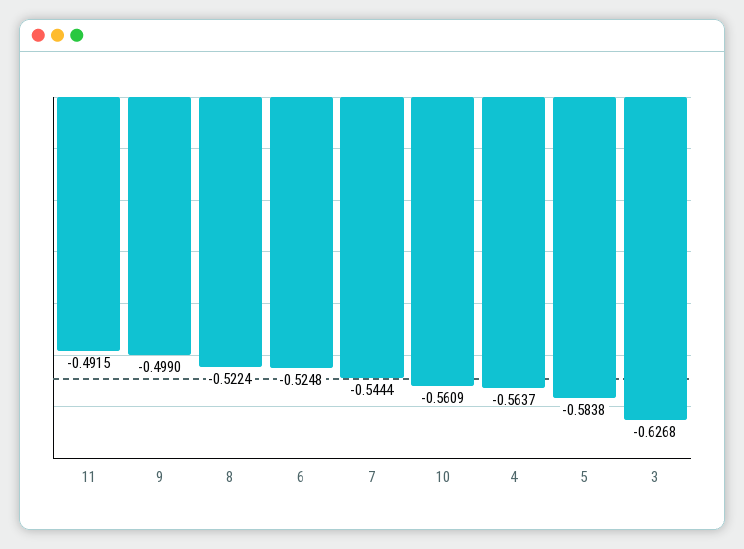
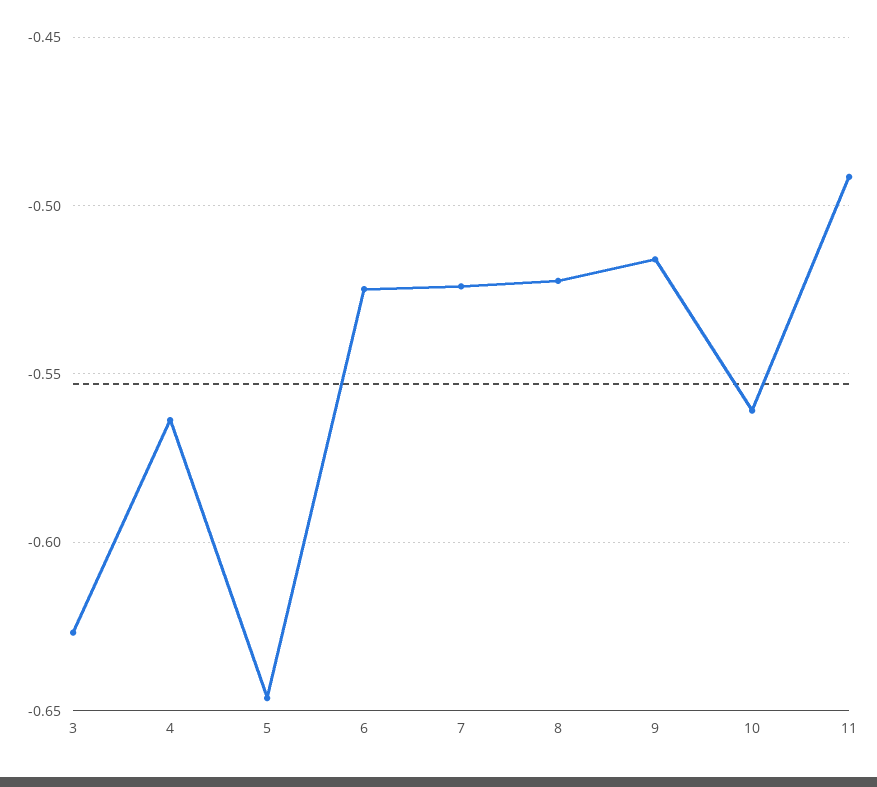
9: -0.499 -> -0.515
7: -0.5444 -> -0.525
5: -0.5838 -> -0.645

